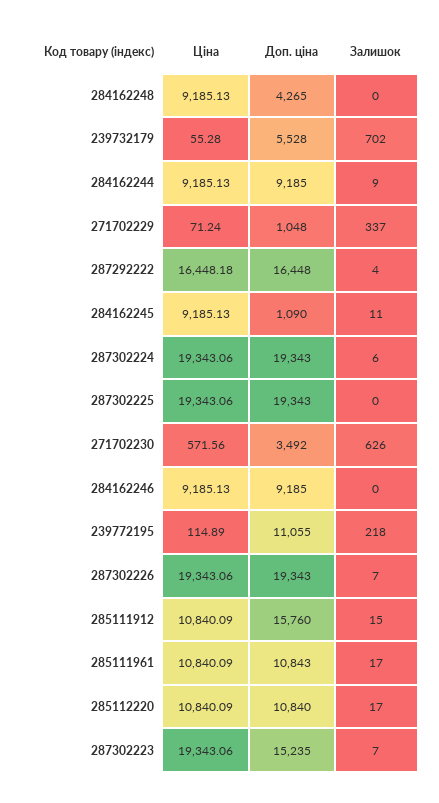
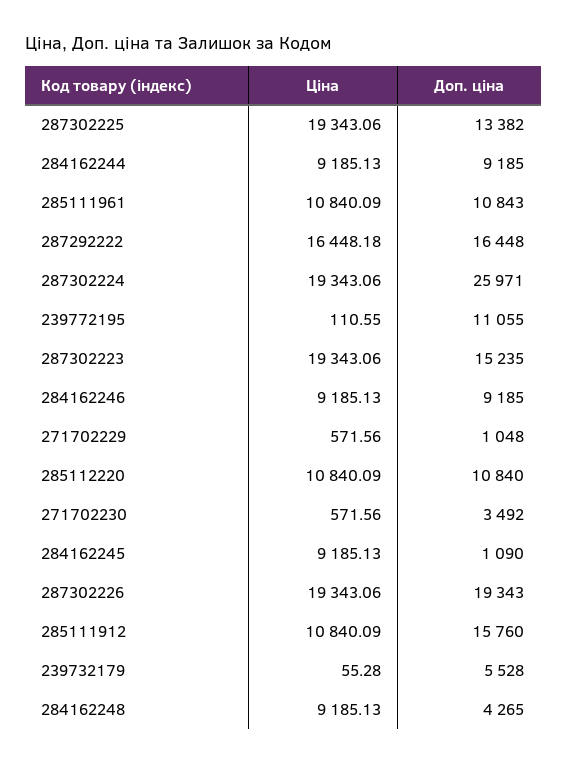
Залишок, 284162248: 0 -> none
Залишок, 239732179: 702 -> none
Залишок, 284162244: 9 -> none
Ціна, 271702229: 71.24 -> 571.56
Залишок, 271702229: 337 -> none
Залишок, 287292222: 4 -> none
Залишок, 284162245: 11 -> none
Доп. ціна, 287302224: 19343 -> 25971
Залишок, 287302224: 6 -> none
Доп. ціна, 287302225: 19343 -> 13382
Залишок, 287302225: 0 -> none
Залишок, 271702230: 626 -> none
Залишок, 284162246: 0 -> none
Ціна, 239772195: 114.89 -> 110.55
Залишок, 239772195: 218 -> none
Залишок, 287302226: 7 -> none
Залишок, 285111912: 15 -> none
Залишок, 285111961: 17 -> none
Залишок, 285112220: 17 -> none
Залишок, 287302223: 7 -> none

